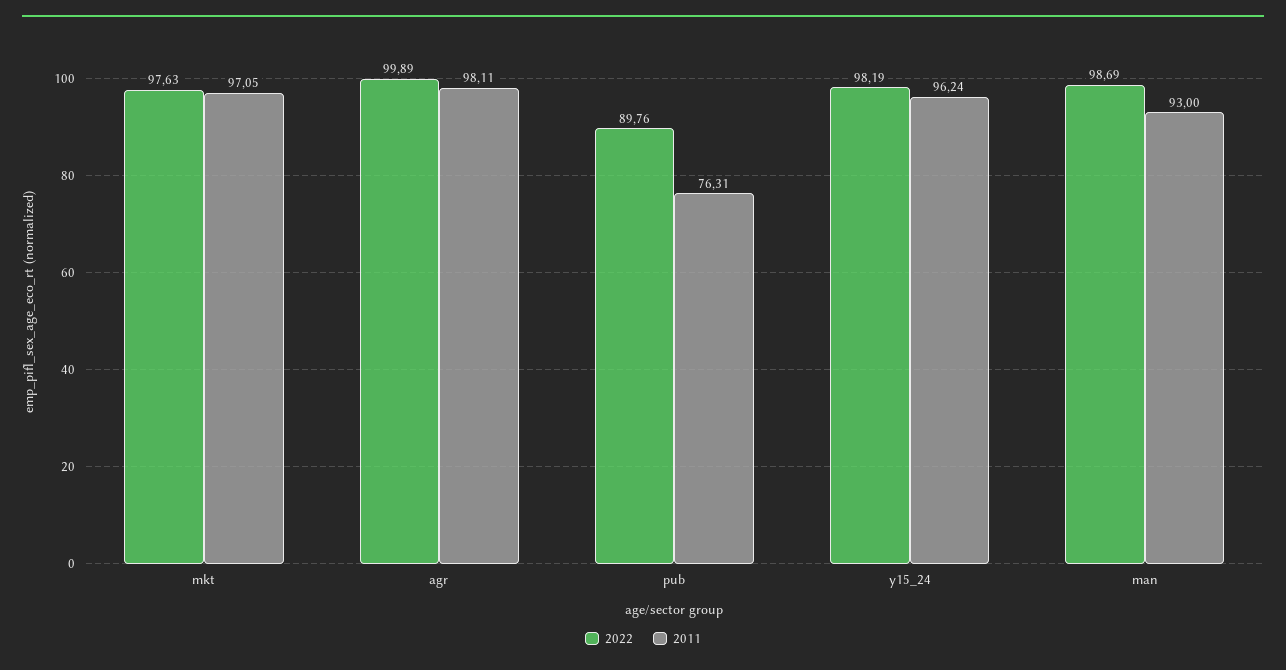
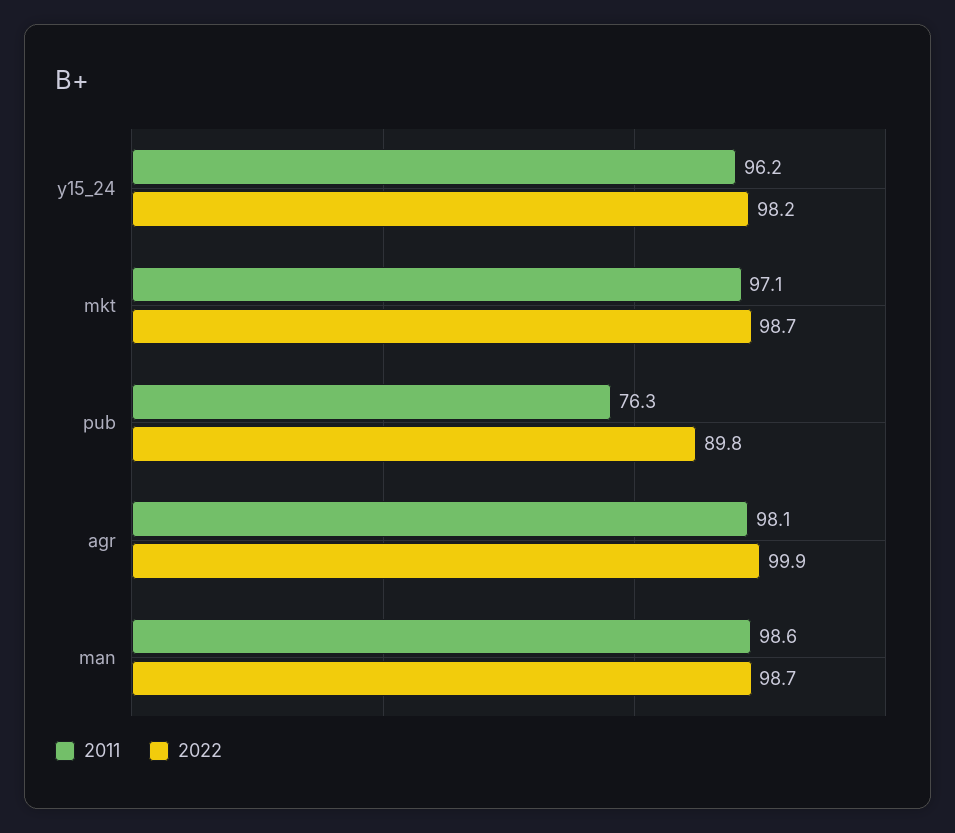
2022, mkt: 97.63 -> 98.7
2011, man: 93 -> 98.6

